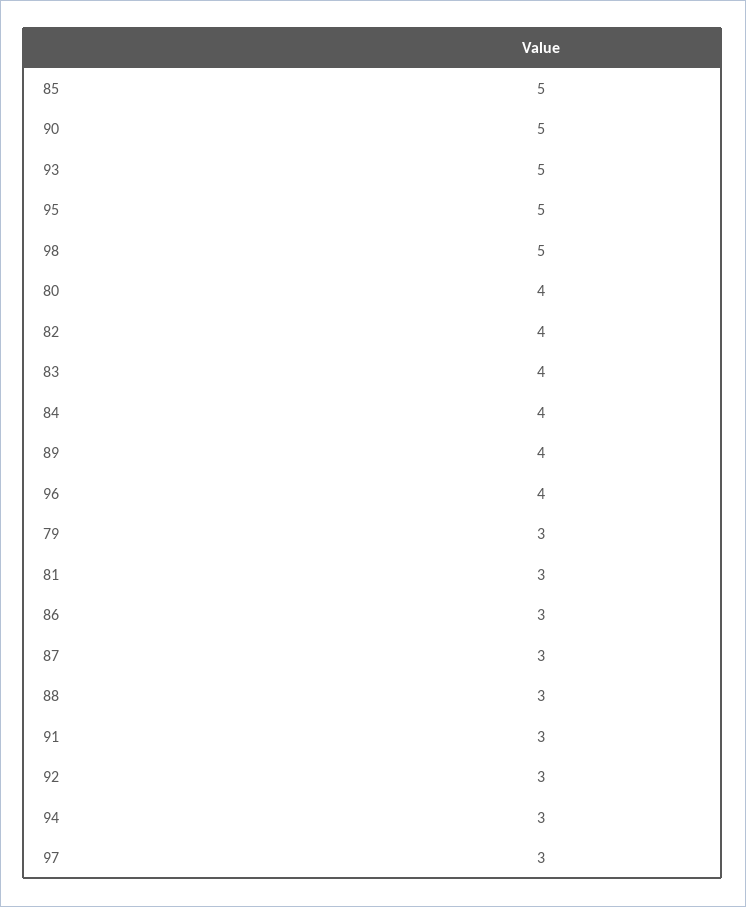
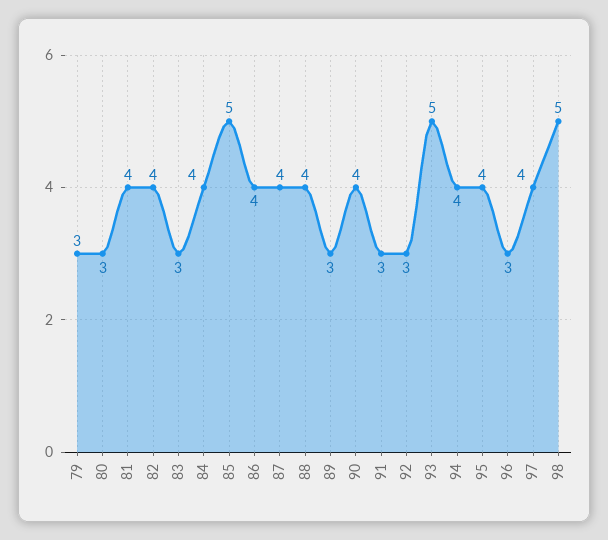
90: 5 -> 4
95: 5 -> 4
80: 4 -> 3
83: 4 -> 3
89: 4 -> 3
96: 4 -> 3
81: 3 -> 4
86: 3 -> 4
87: 3 -> 4
88: 3 -> 4
94: 3 -> 4
97: 3 -> 4

